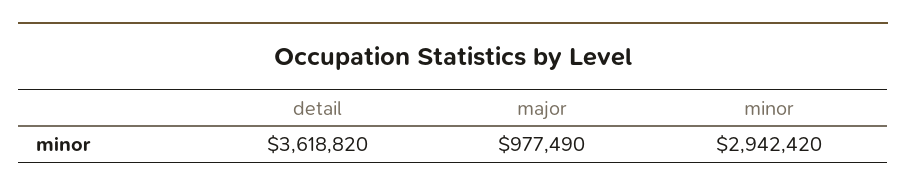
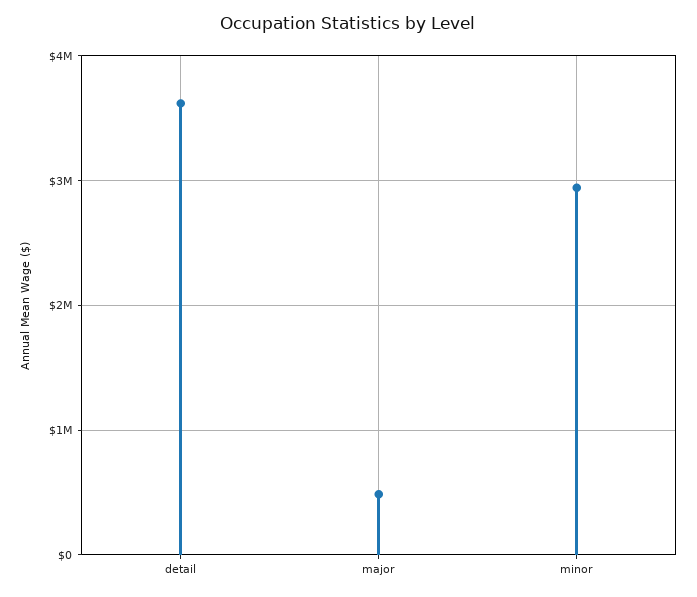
major: 977490 -> 500000

